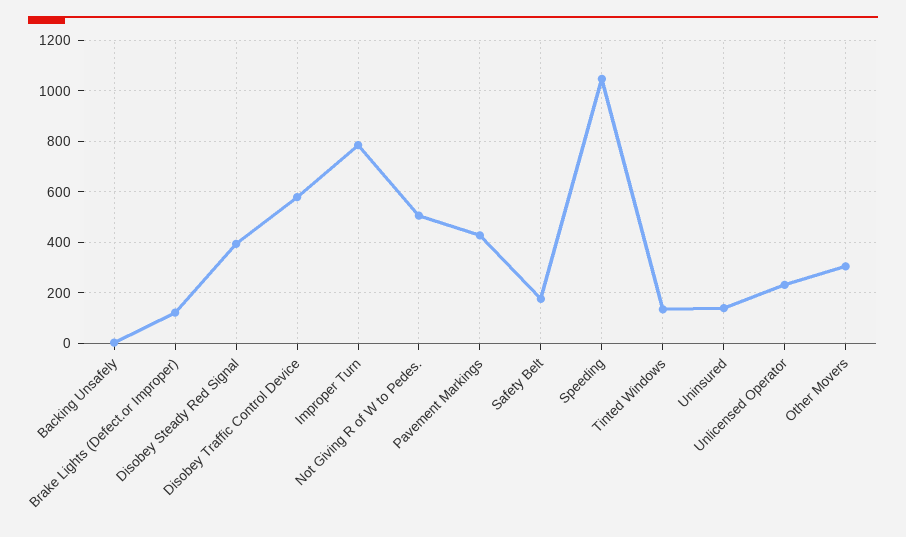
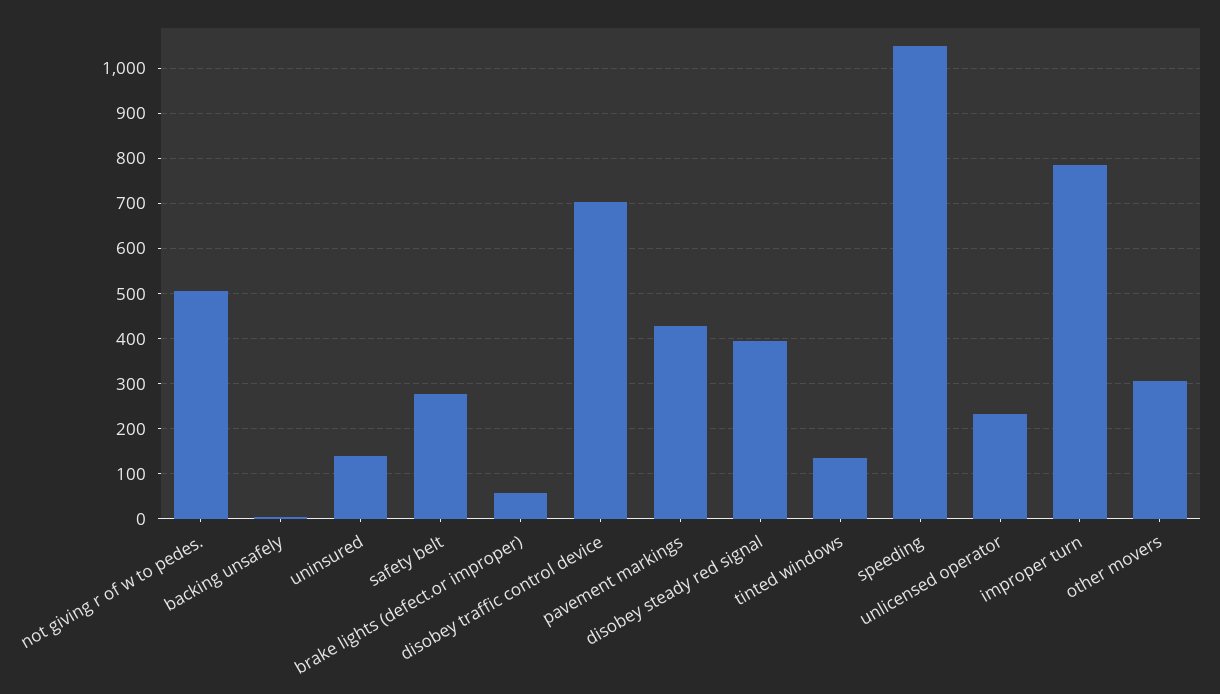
Brake Lights (Defect.or Improper): 125 -> 60
Disobey Traffic Control Device: 575 -> 700
Safety Belt: 175 -> 280

